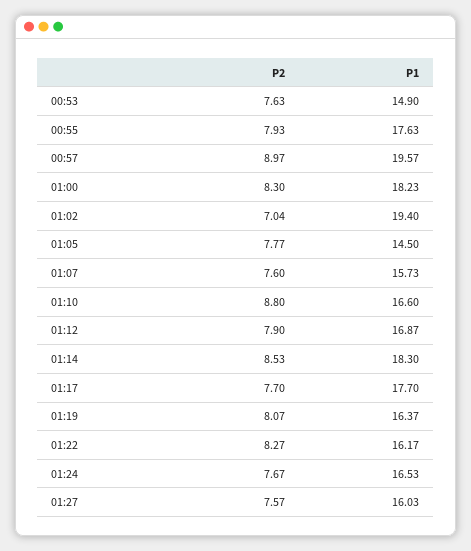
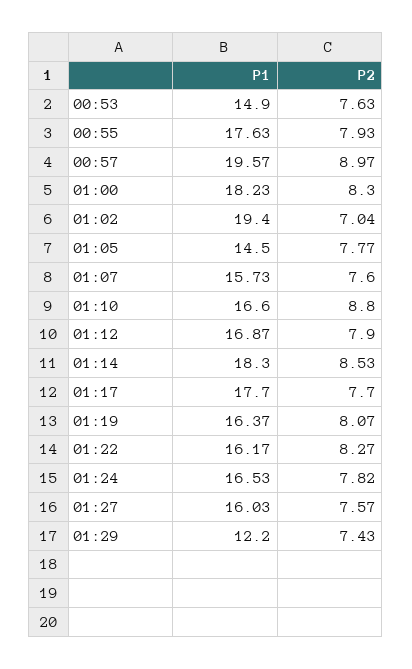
P2, 01:24: 7.67 -> 7.82
P1, 01:29: none -> 12.2
P2, 01:29: none -> 7.43

